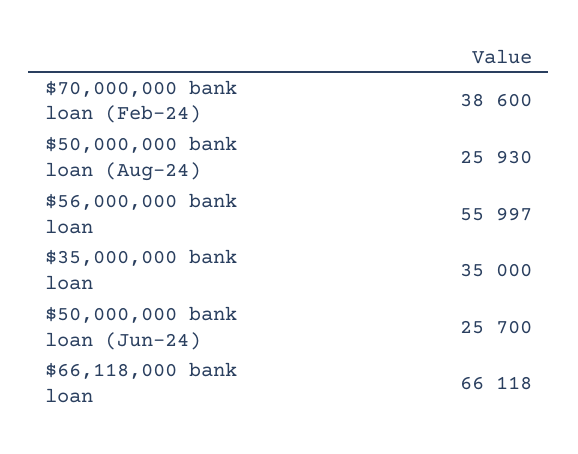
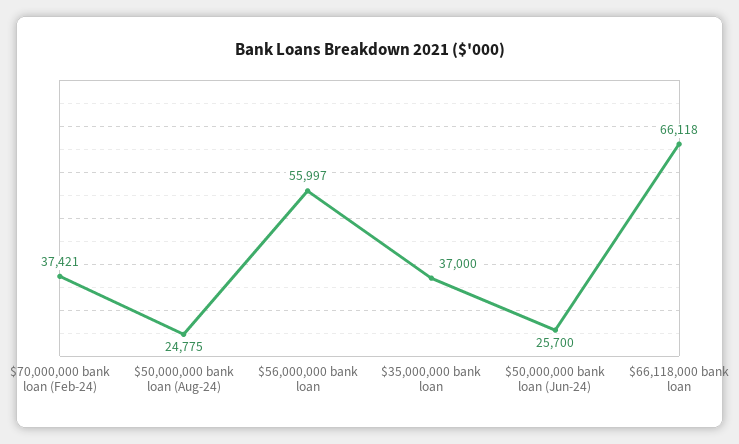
$70,000,000 bank loan (Feb-24): 38600 -> 37421
$50,000,000 bank loan (Aug-24): 25930 -> 24775
$35,000,000 bank loan: 35000 -> 37000

